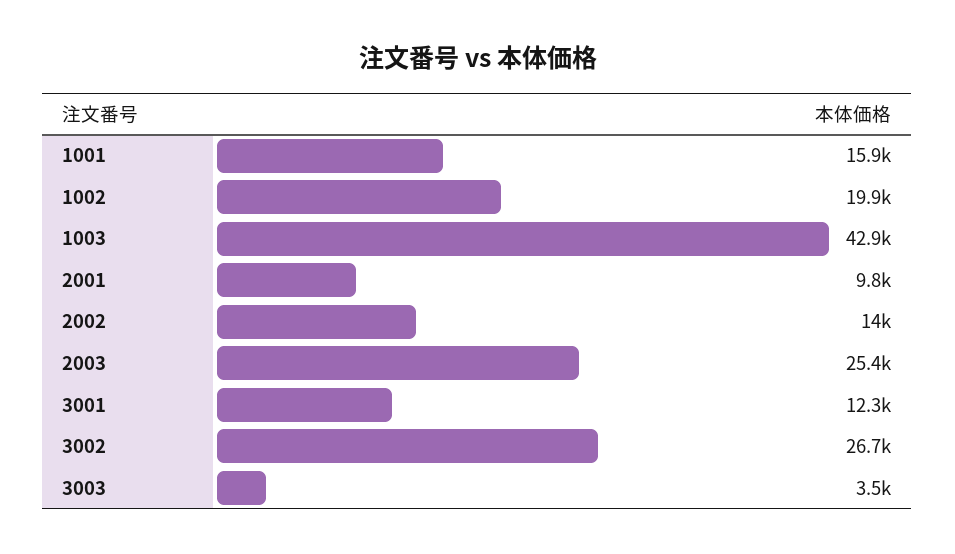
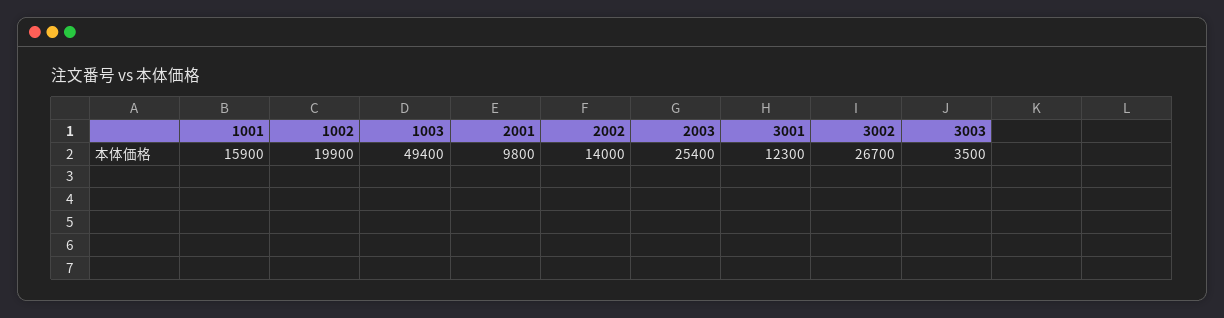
1003: 42900 -> 49400

